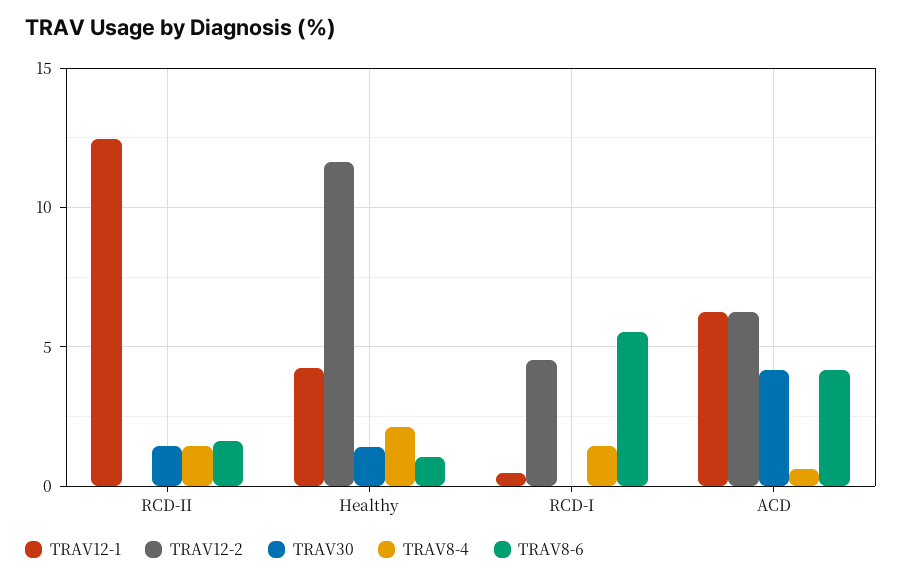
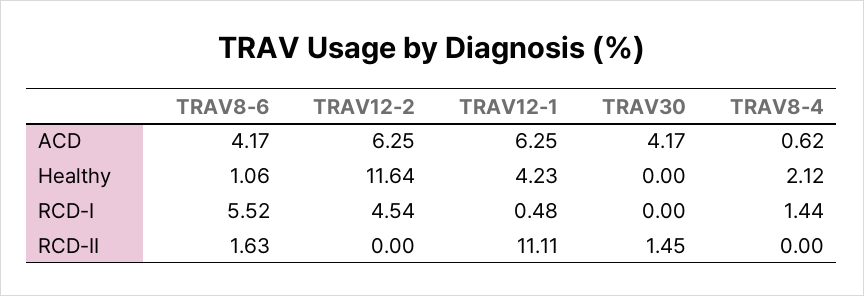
TRAV12-1, RCD-II: 12.5 -> 11.11
TRAV8-4, RCD-II: 1.5 -> 0
TRAV30, Healthy: 1.5 -> 0

